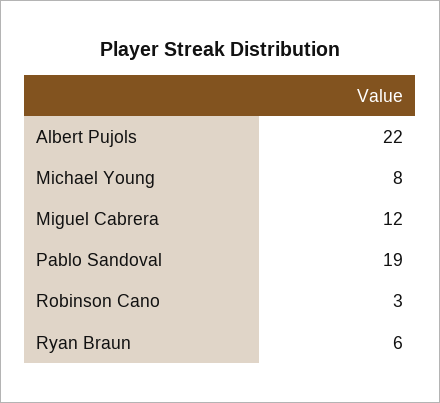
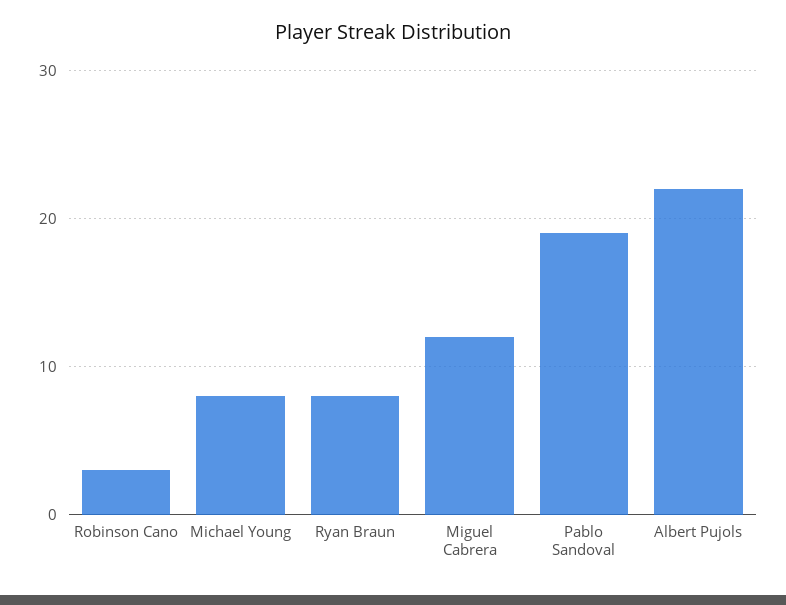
Ryan Braun: 6 -> 8

